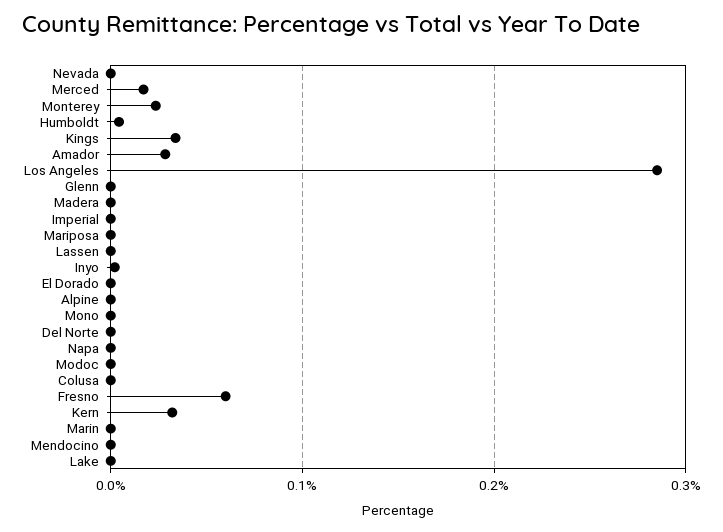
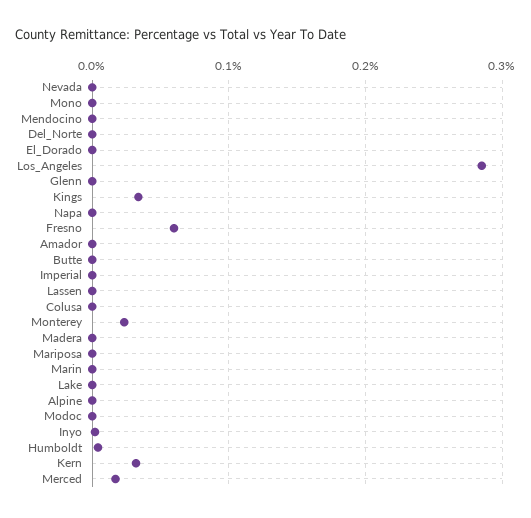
Amador: 0.03 -> 0
Butte: none -> 0

